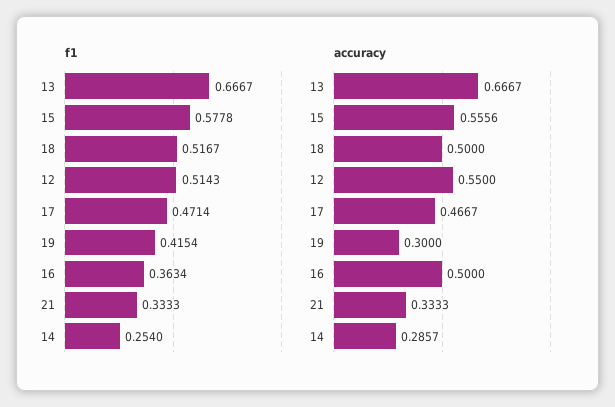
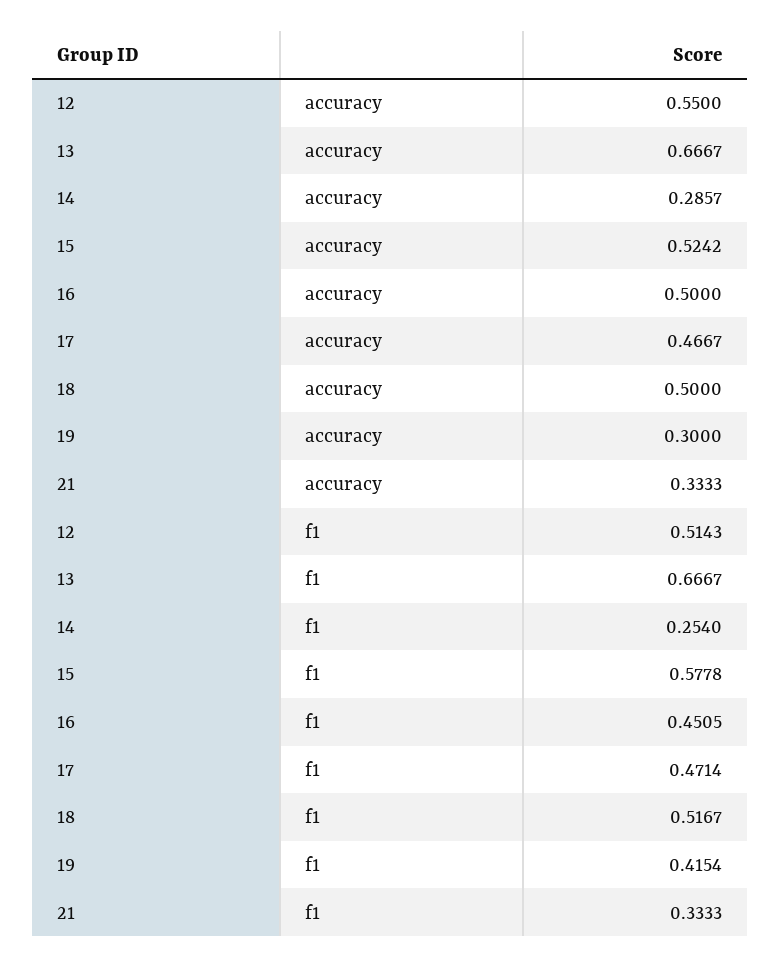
f1, 16: 0.3634 -> 0.4505
accuracy, 15: 0.5556 -> 0.5242

